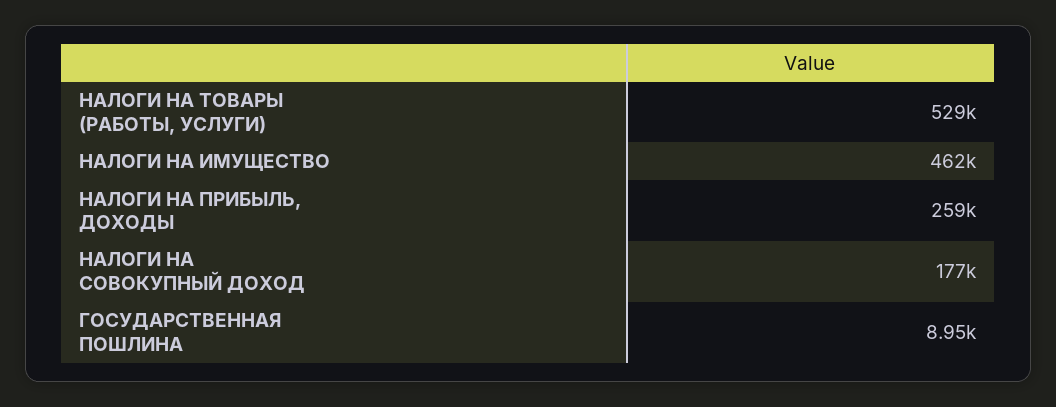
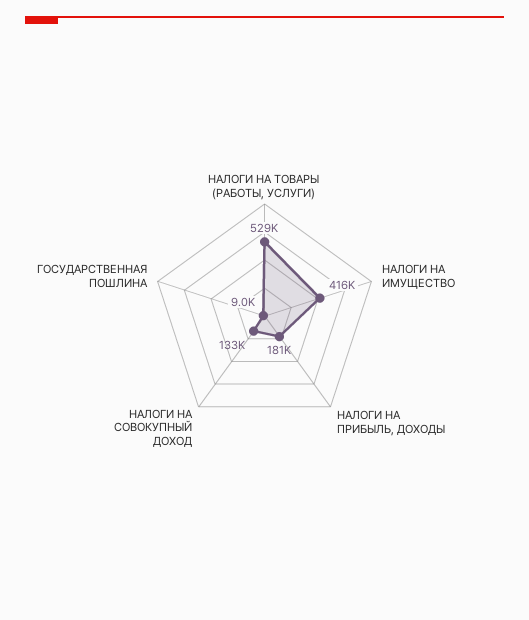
НАЛОГИ НА ИМУЩЕСТВО: 462000 -> 416000
НАЛОГИ НА ПРИБЫЛЬ, ДОХОДЫ: 259000 -> 181000
НАЛОГИ НА СОВОКУПНЫЙ ДОХОД: 177000 -> 133000

